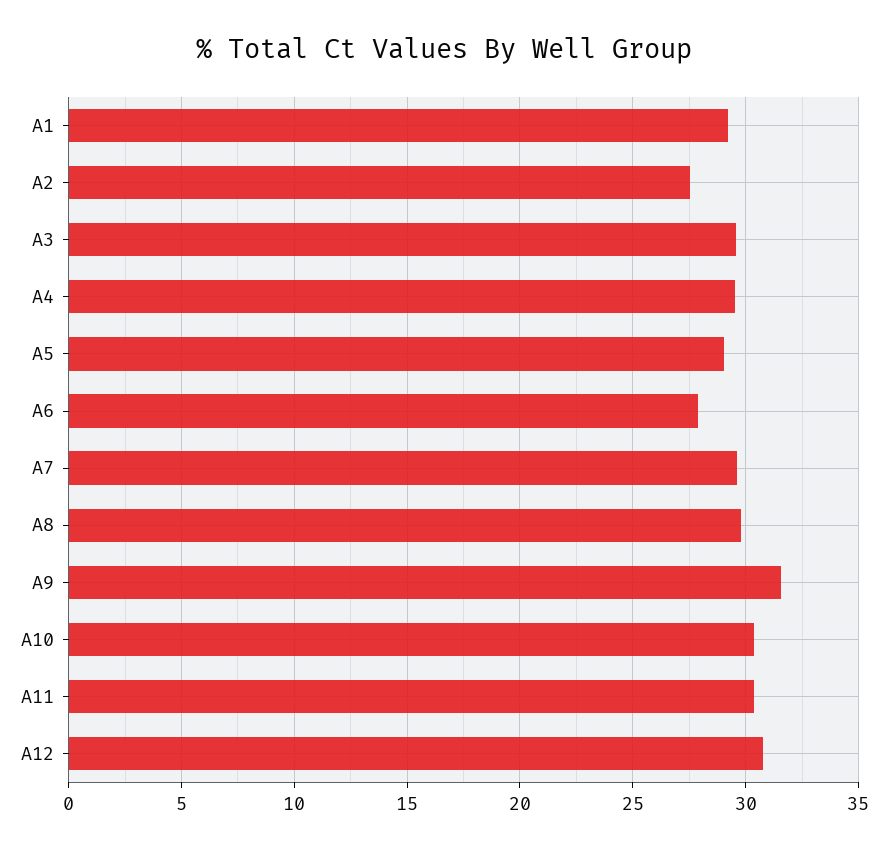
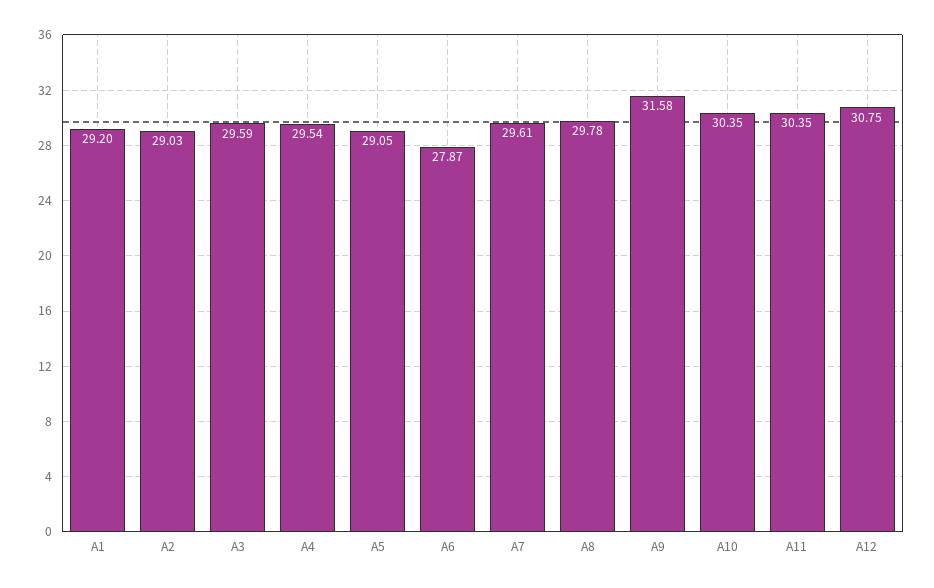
A2: 27.5 -> 29.03

